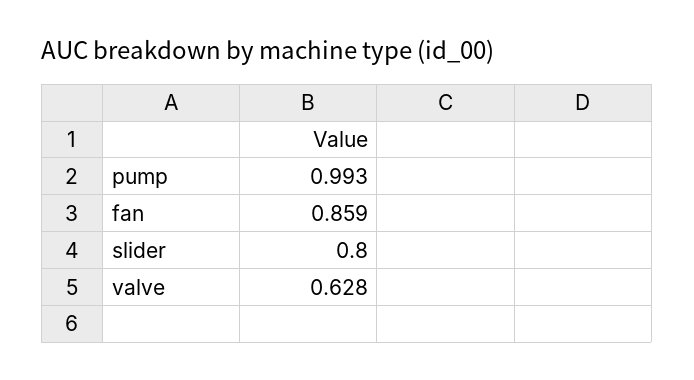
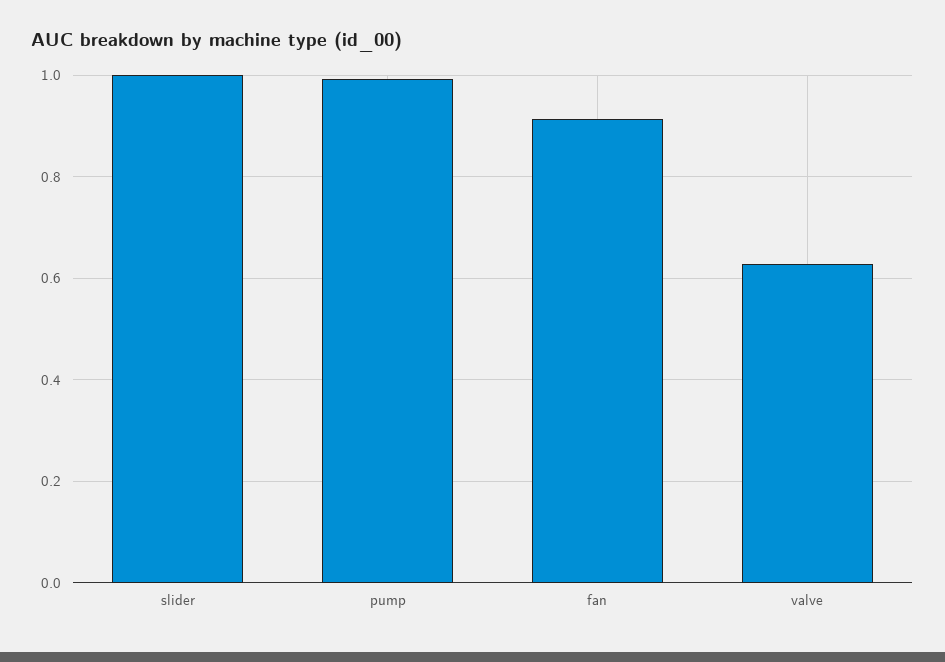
fan: 0.859 -> 0.92
slider: 0.8 -> 1

